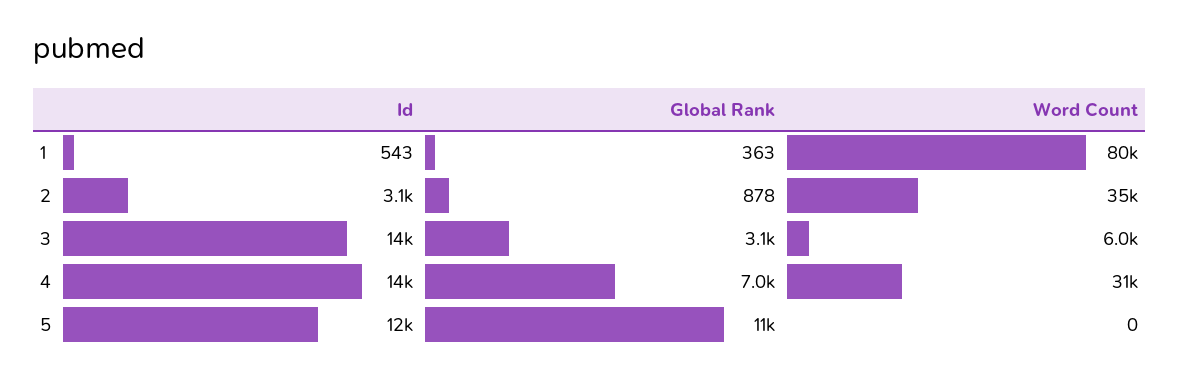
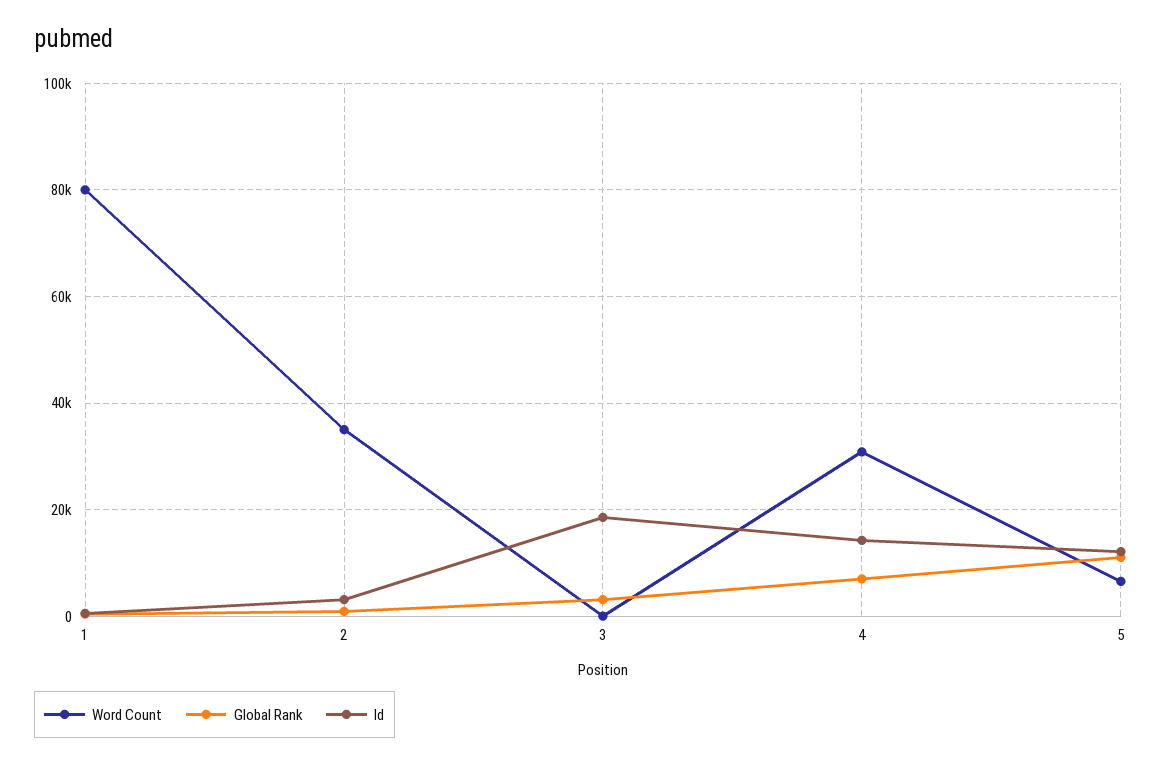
Id, 3: 14000 -> 18000
Word Count, 3: 6000 -> 0
Word Count, 5: 0 -> 6000

